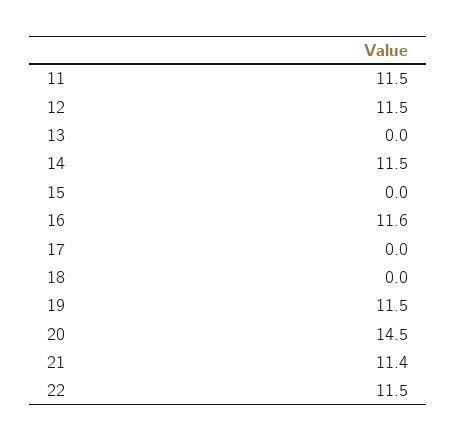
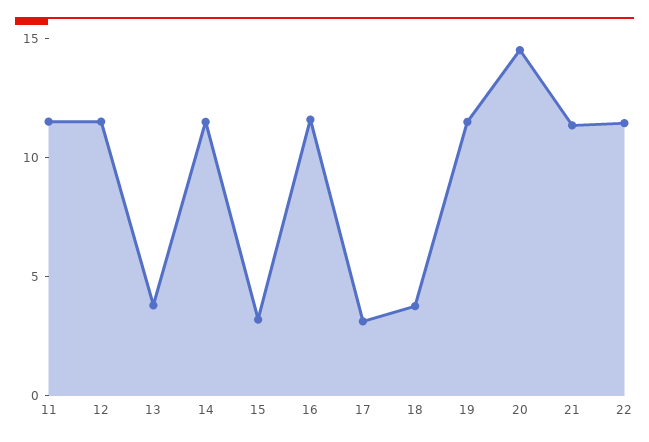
13: 0 -> 4
15: 0 -> 3
17: 0 -> 3
18: 0 -> 4

